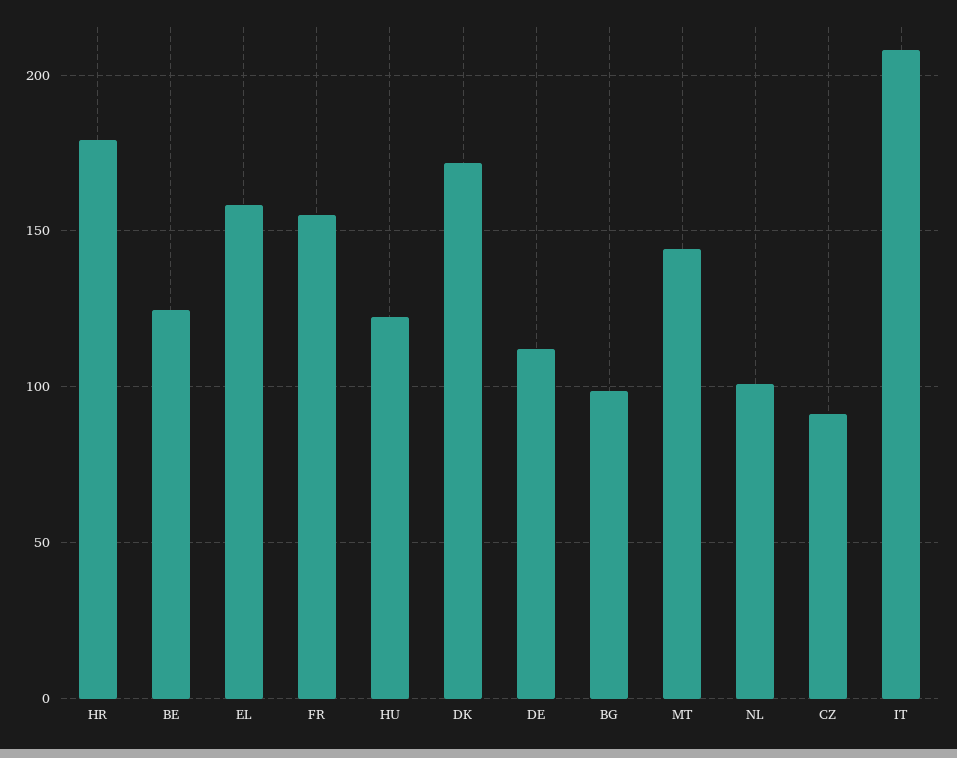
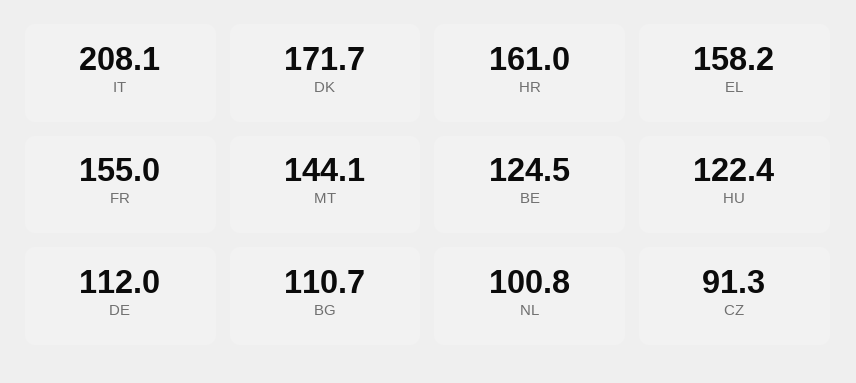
HR: 180 -> 161
BG: 100 -> 110.7

